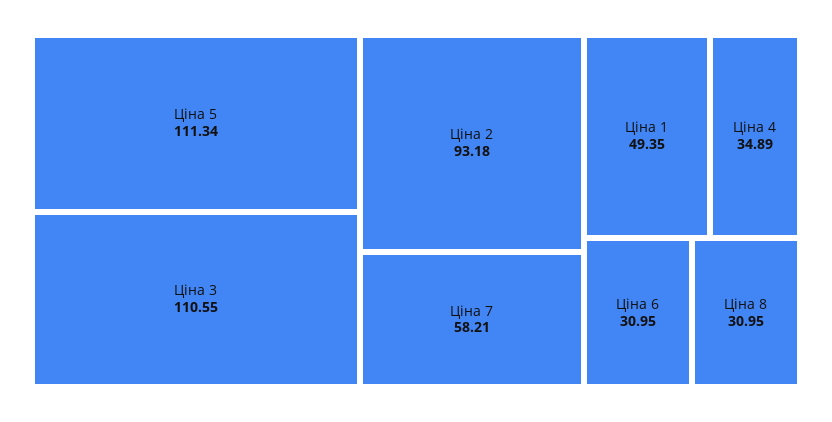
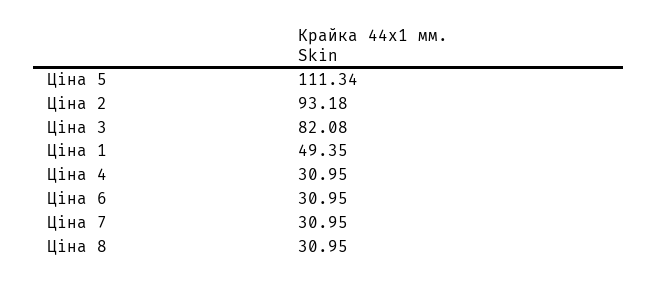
Ціна 3: 110.55 -> 82.08
Ціна 7: 58.21 -> 30.95
Ціна 4: 34.89 -> 30.95

